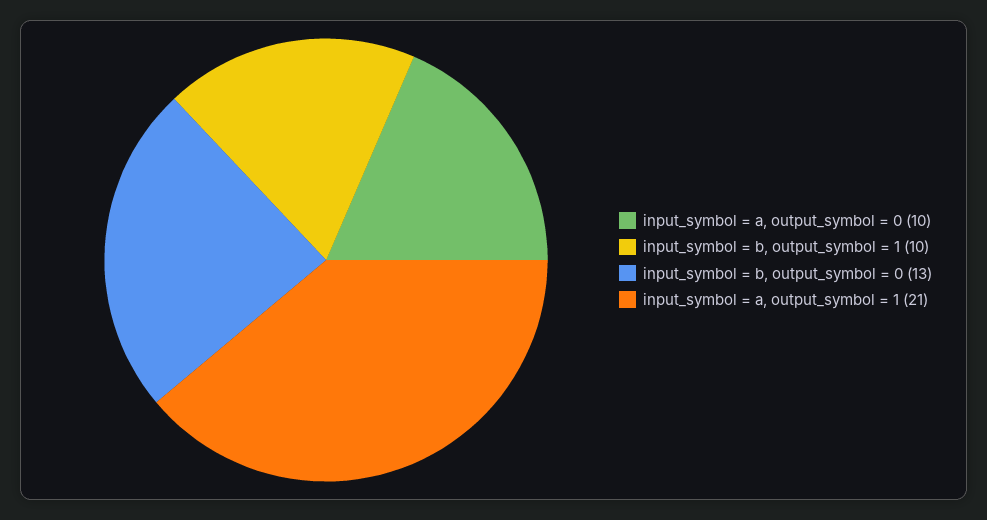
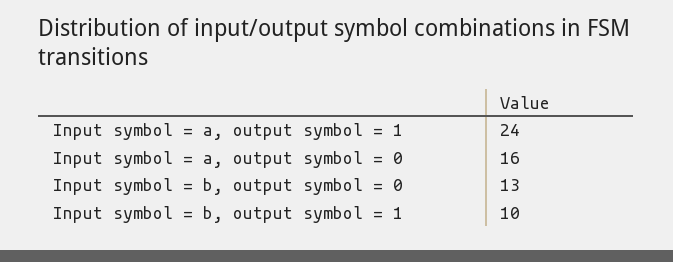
input_symbol = a, output_symbol = 0: 10 -> 16
input_symbol = a, output_symbol = 1: 21 -> 24

